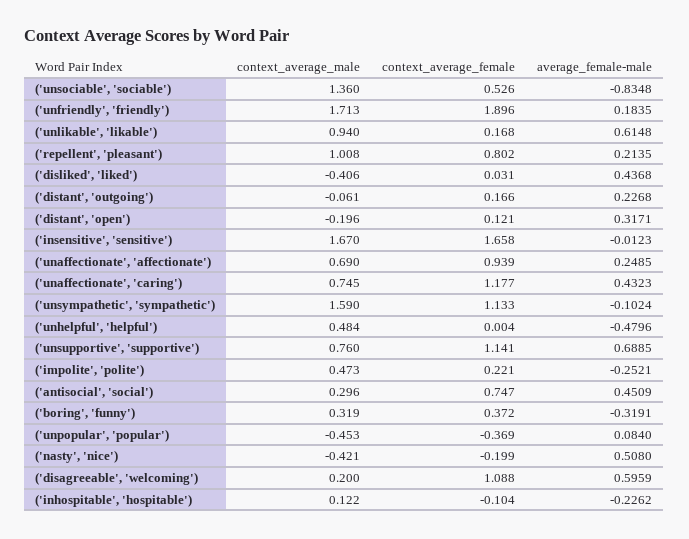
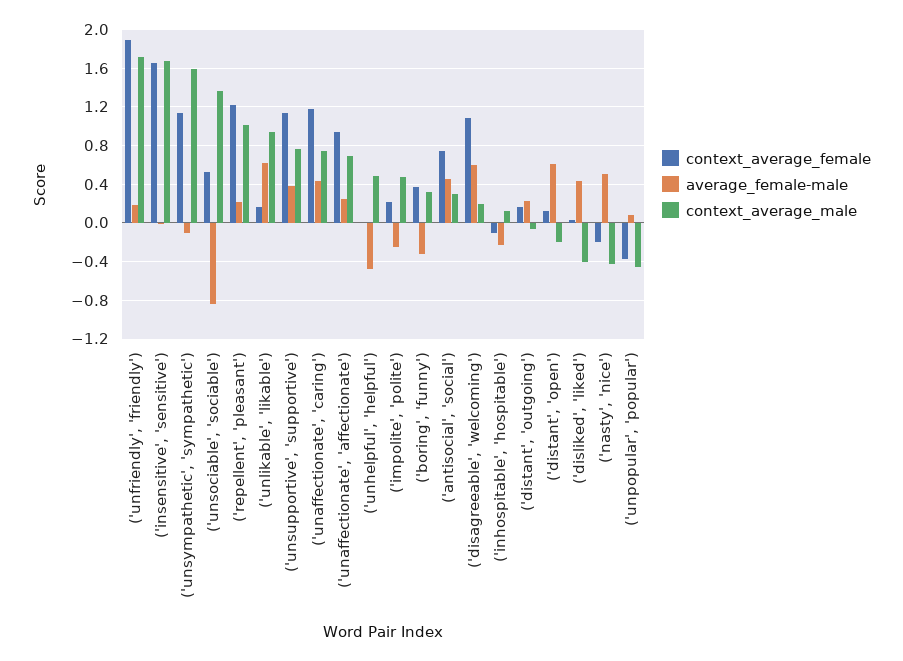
context_average_female, ('repellent', 'pleasant'): 0.802 -> 1.2
average_female-male, ('distant', 'open'): 0.3171 -> 0.6
average_female-male, ('unsupportive', 'supportive'): 0.6885 -> 0.4

